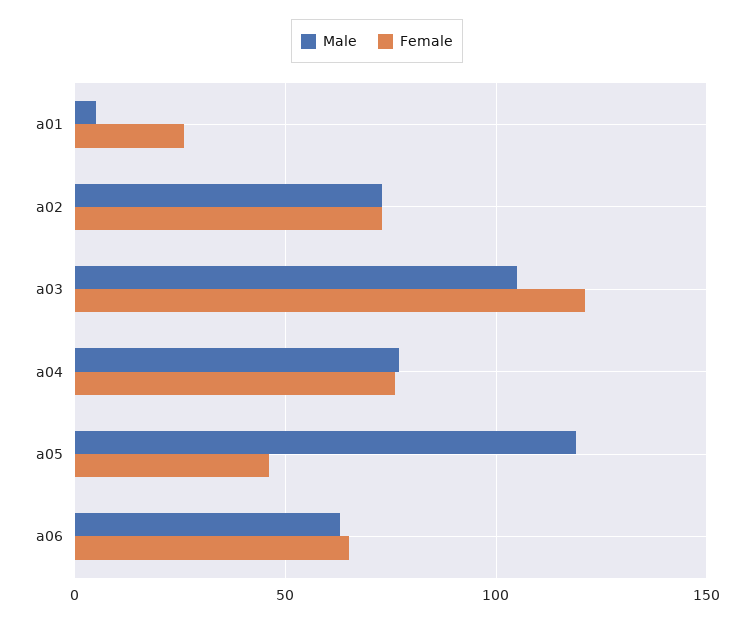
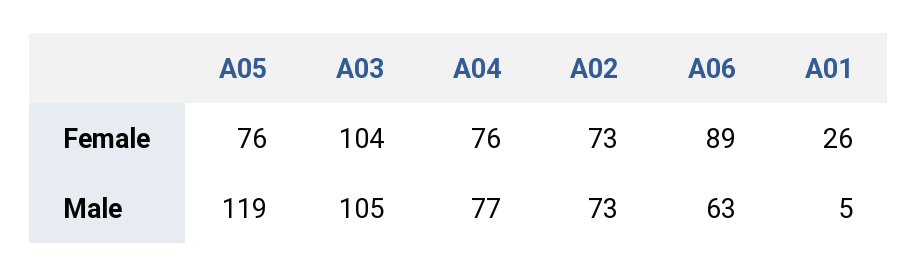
Female, a03: 120 -> 104
Female, a05: 45 -> 76
Female, a06: 65 -> 89

